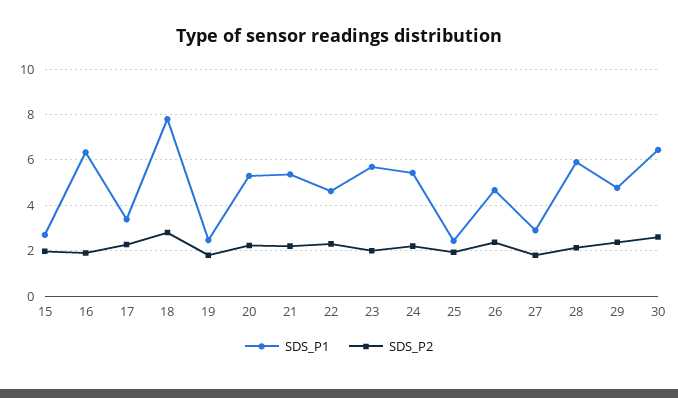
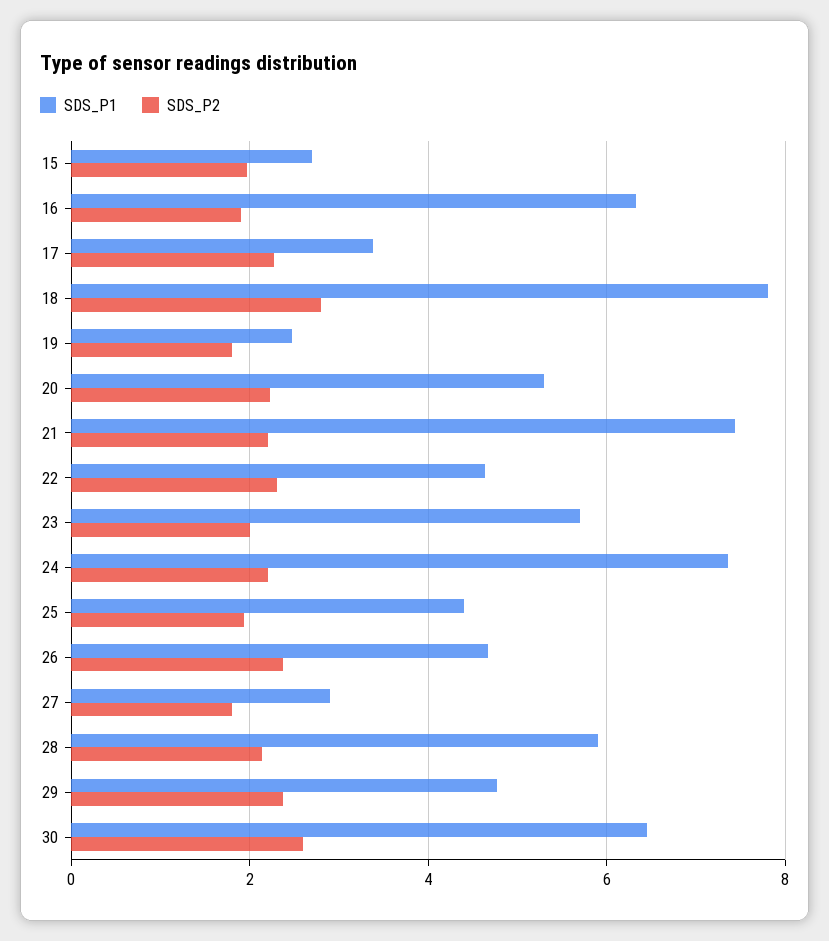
SDS_P1, 21: 5.5 -> 7.4
SDS_P1, 24: 5.5 -> 7.4
SDS_P1, 25: 2.5 -> 4.4

